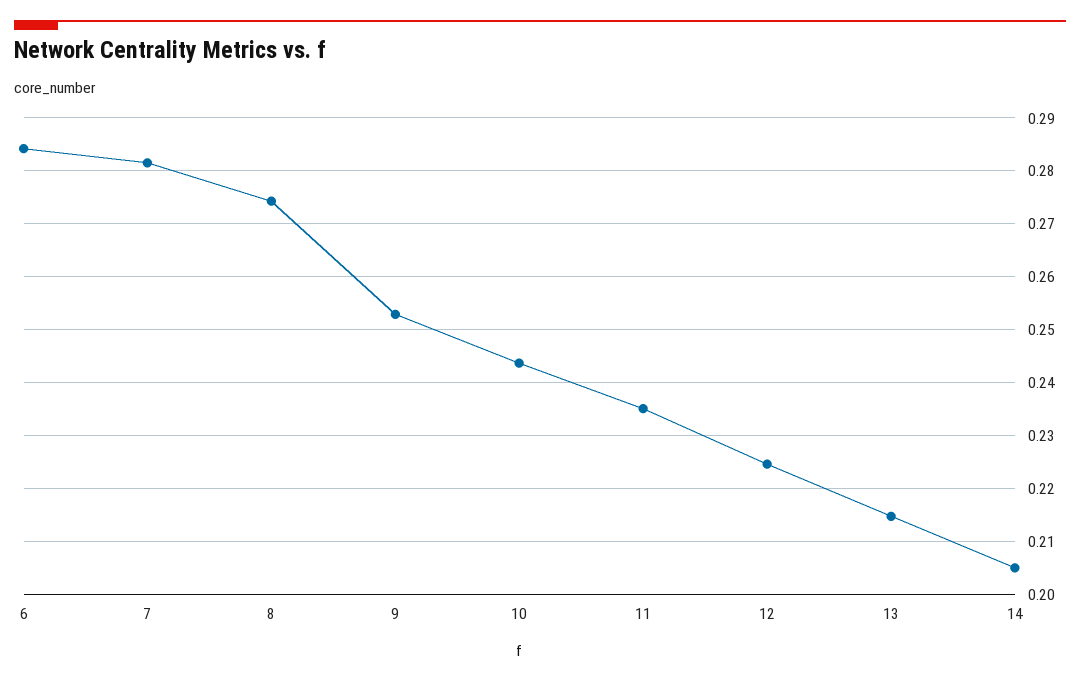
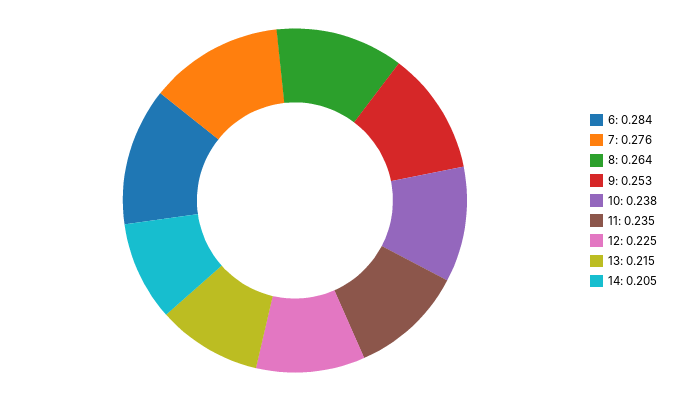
7: 0.282 -> 0.276
8: 0.274 -> 0.264
10: 0.244 -> 0.238

